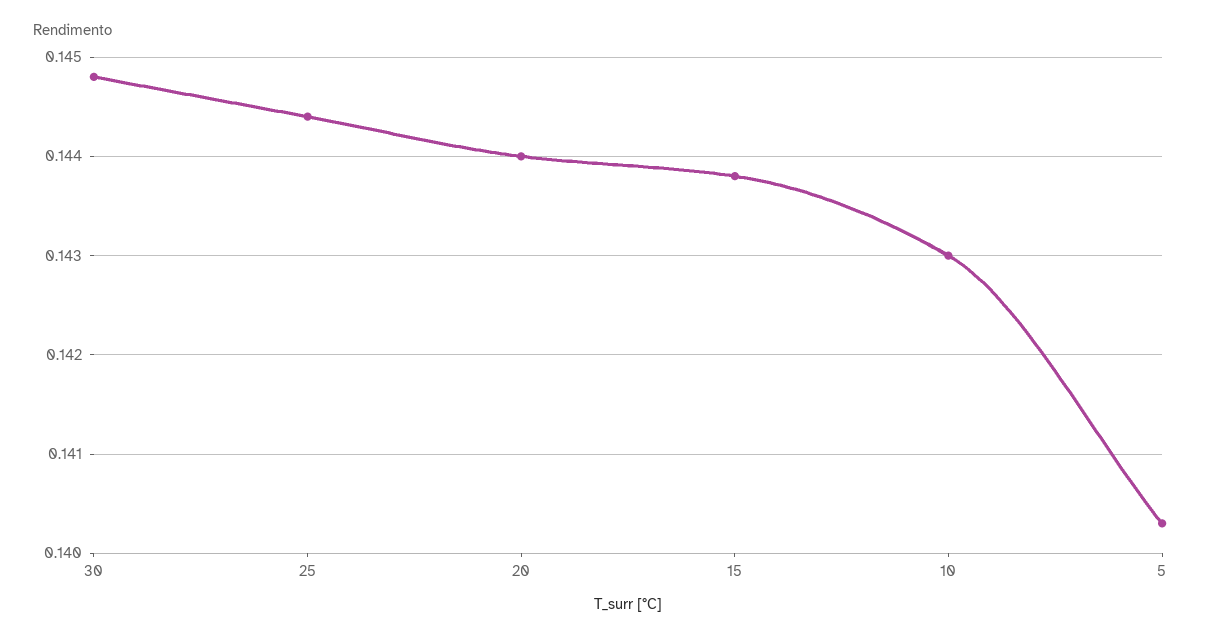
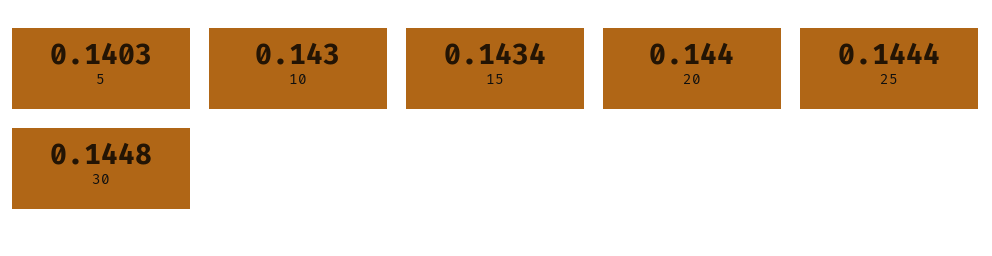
15: 0.1438 -> 0.1434

